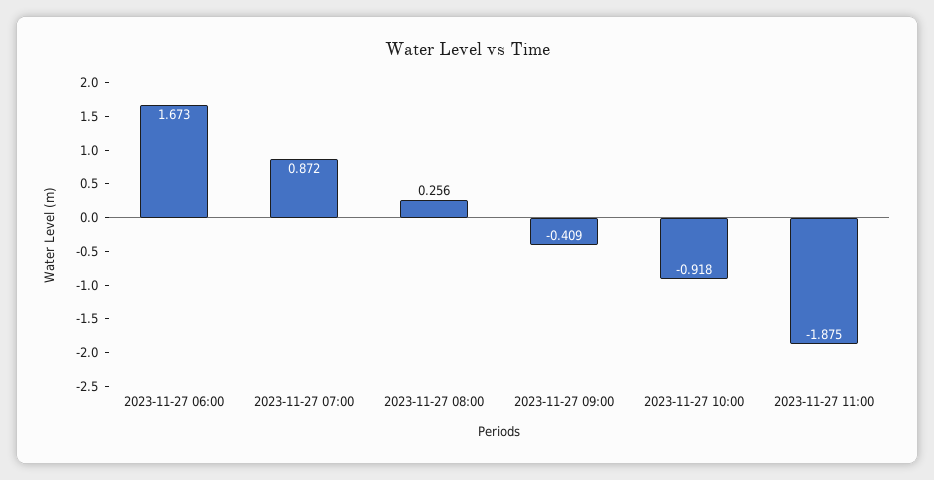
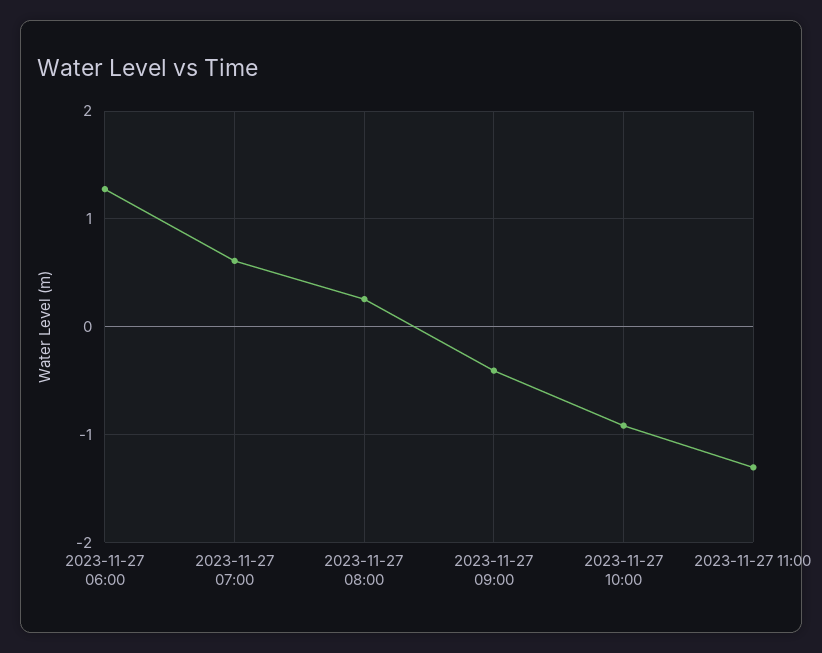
2023-11-27 06:00: 1.673 -> 1.3
2023-11-27 07:00: 0.872 -> 0.6
2023-11-27 11:00: -1.875 -> -1.3

